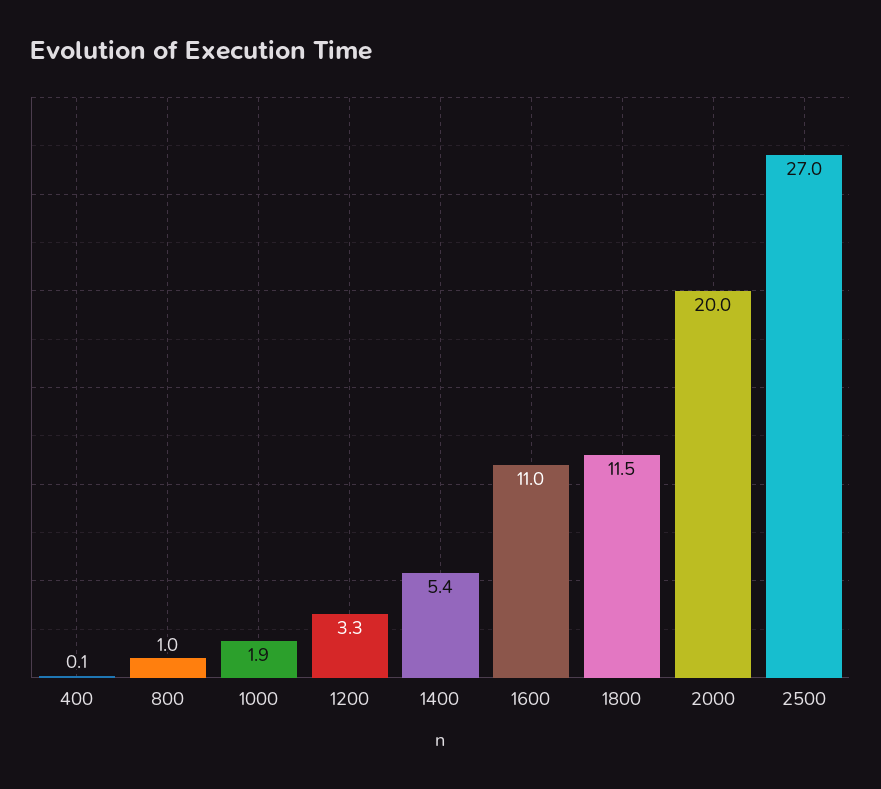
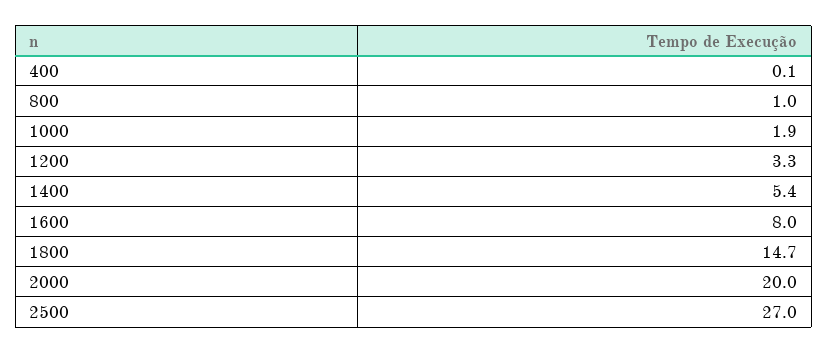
1600: 11 -> 8
1800: 11.5 -> 14.7

